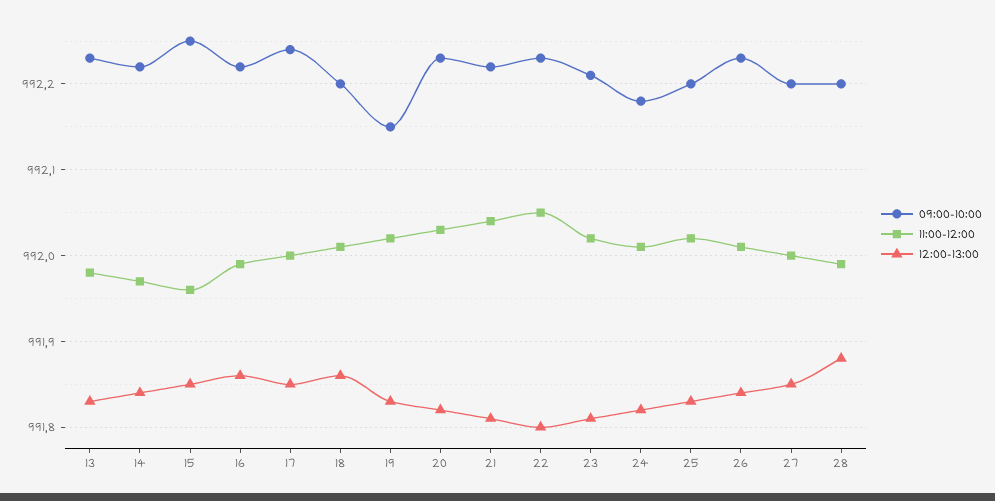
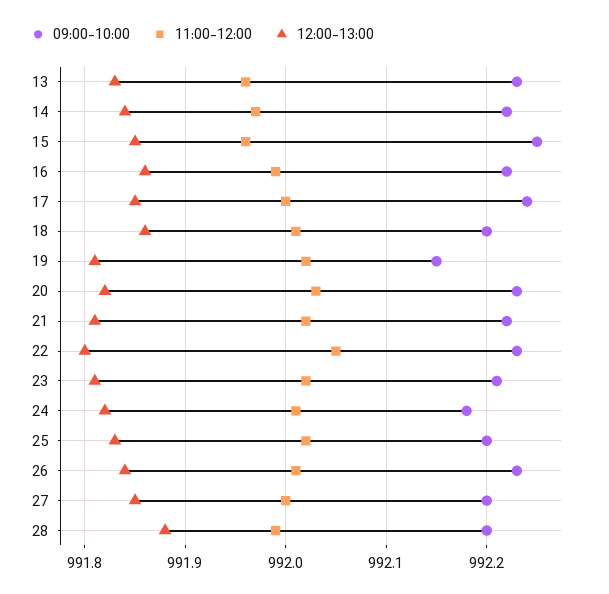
11:00-12:00, 13: 991.98 -> 991.96
12:00-13:00, 19: 991.83 -> 991.81
11:00-12:00, 21: 992.04 -> 992.02

